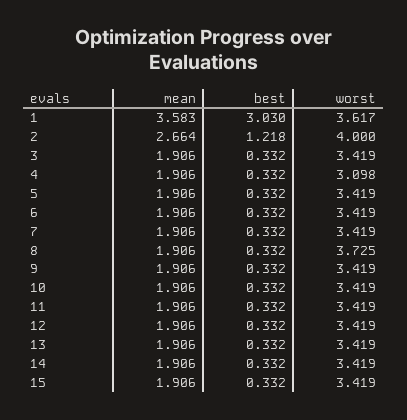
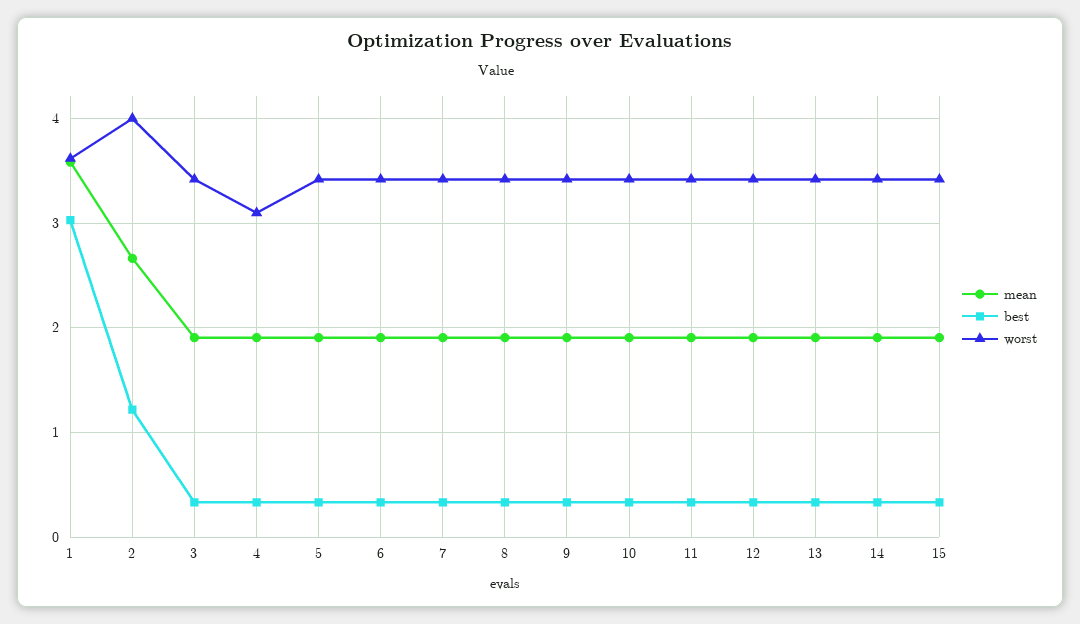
worst, 8: 3.725 -> 3.4

